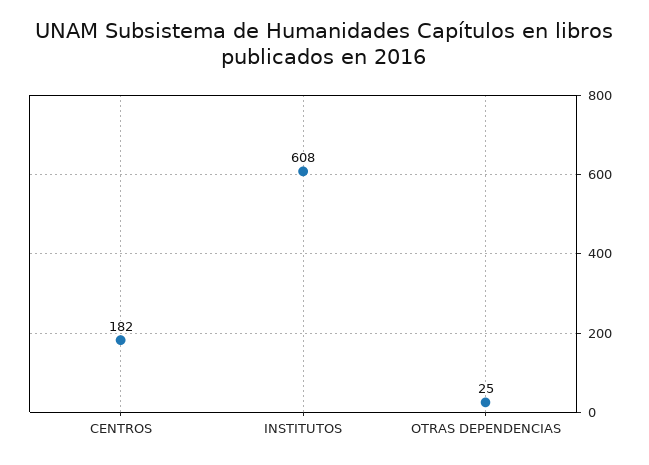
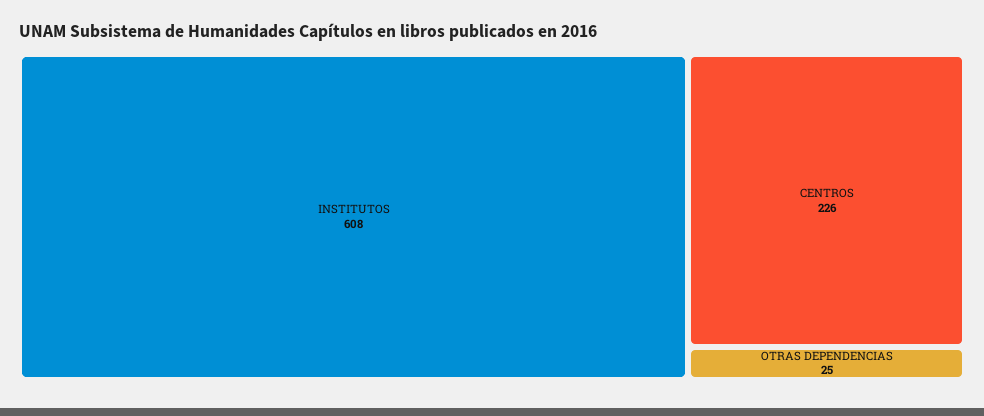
CENTROS: 182 -> 226

